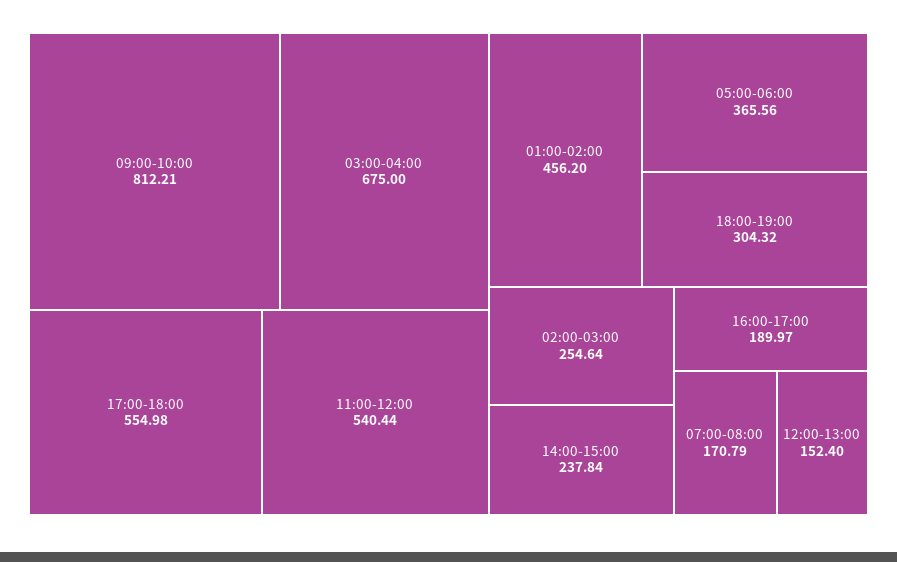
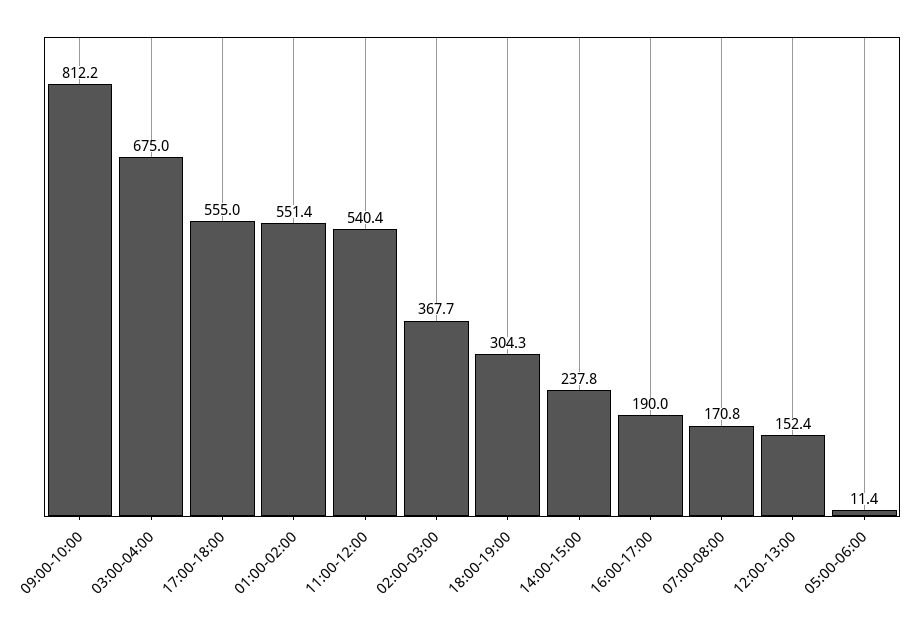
01:00-02:00: 456.2 -> 551.4
05:00-06:00: 365.56 -> 11.4
02:00-03:00: 254.64 -> 367.7

